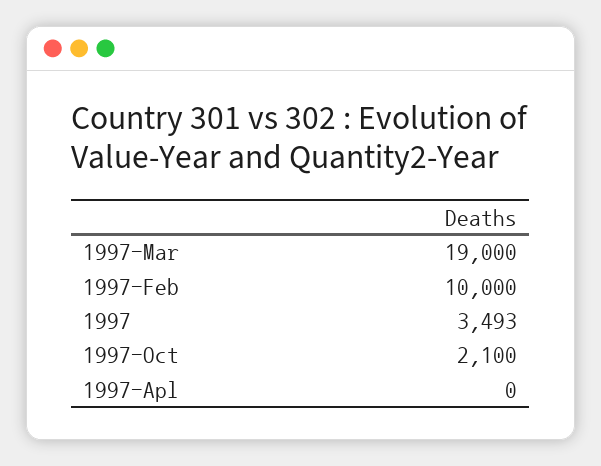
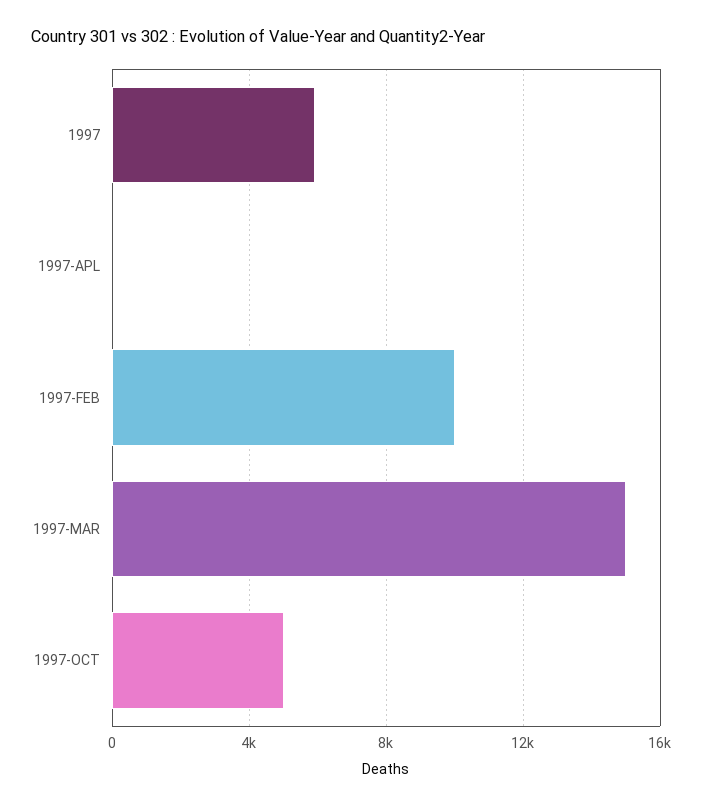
1997-Mar: 19000 -> 15000
1997: 3493 -> 6000
1997-Oct: 2100 -> 5000

